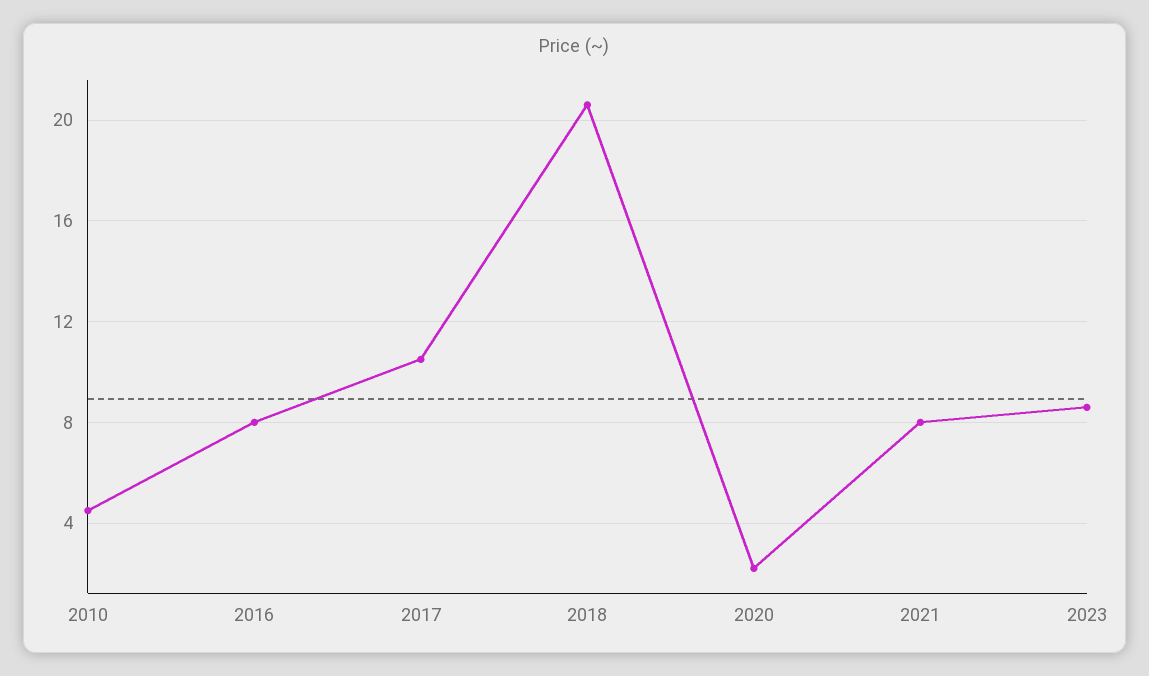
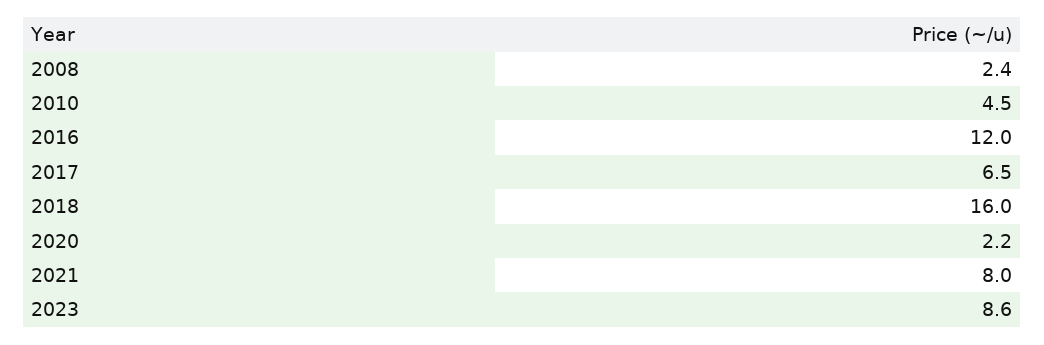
2016: 8 -> 12
2017: 10.5 -> 6.5
2018: 20.5 -> 16
2008: none -> 2.4

